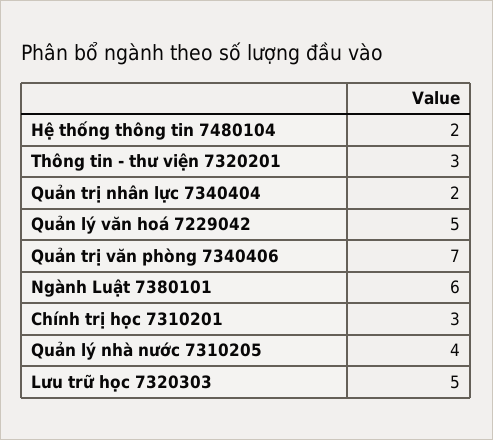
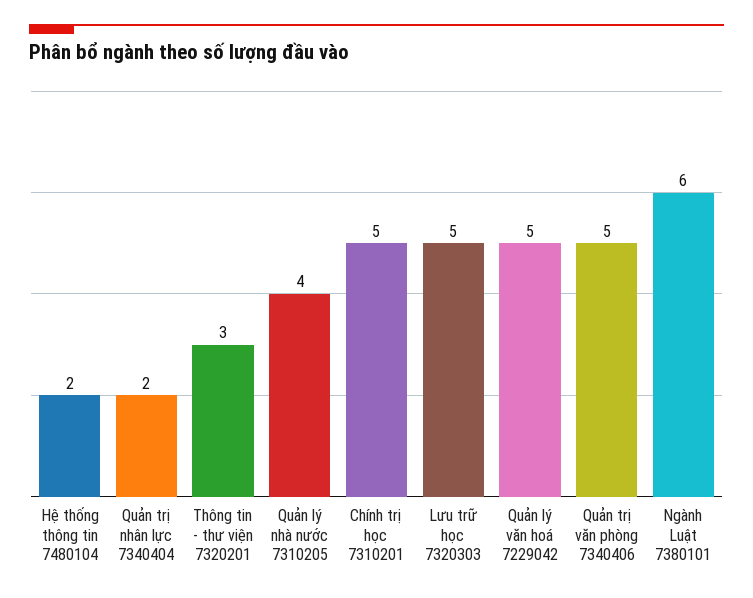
Quản trị văn phòng 7340406: 7 -> 5
Chính trị học 7310201: 3 -> 5

